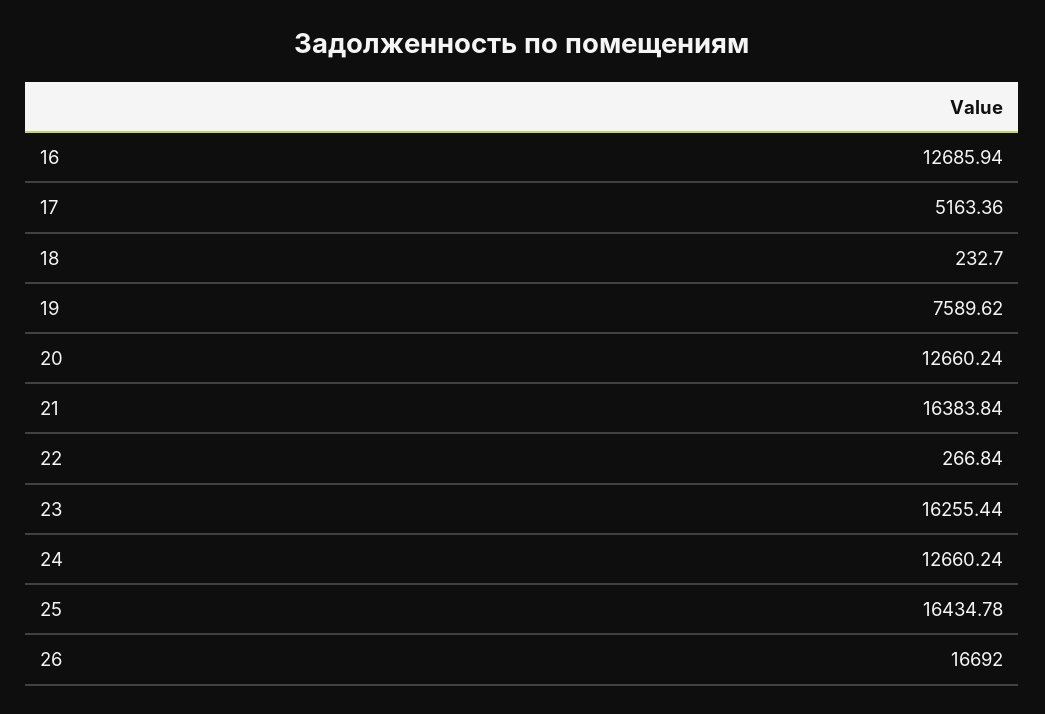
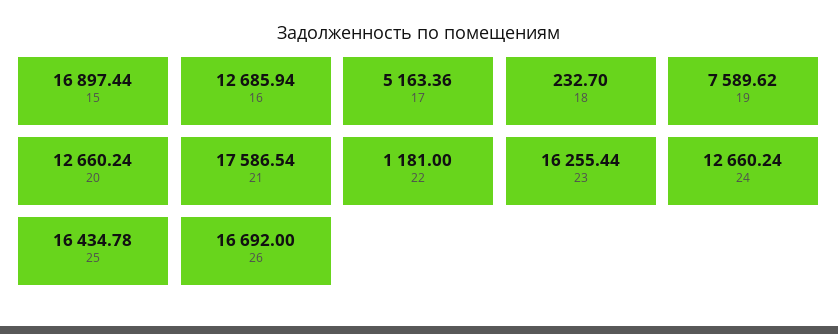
21: 16383.84 -> 17586.54
22: 266.84 -> 1181
15: none -> 16897.44

